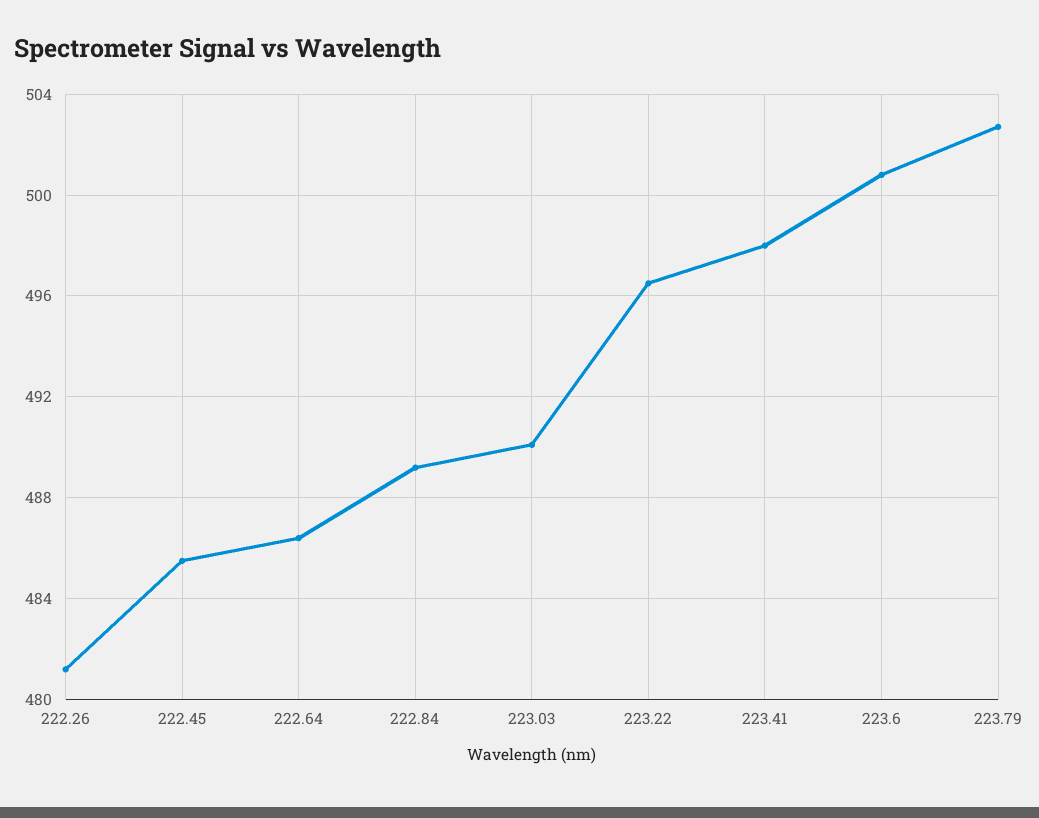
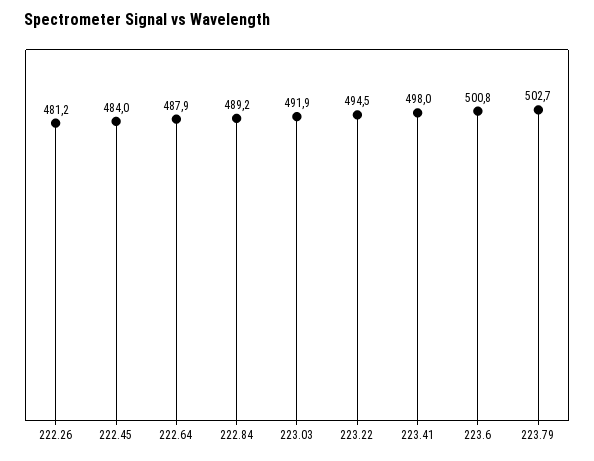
222.45: 485.5 -> 484
222.64: 486.5 -> 487.9
223.03: 490 -> 491.9
223.22: 496.5 -> 494.5

